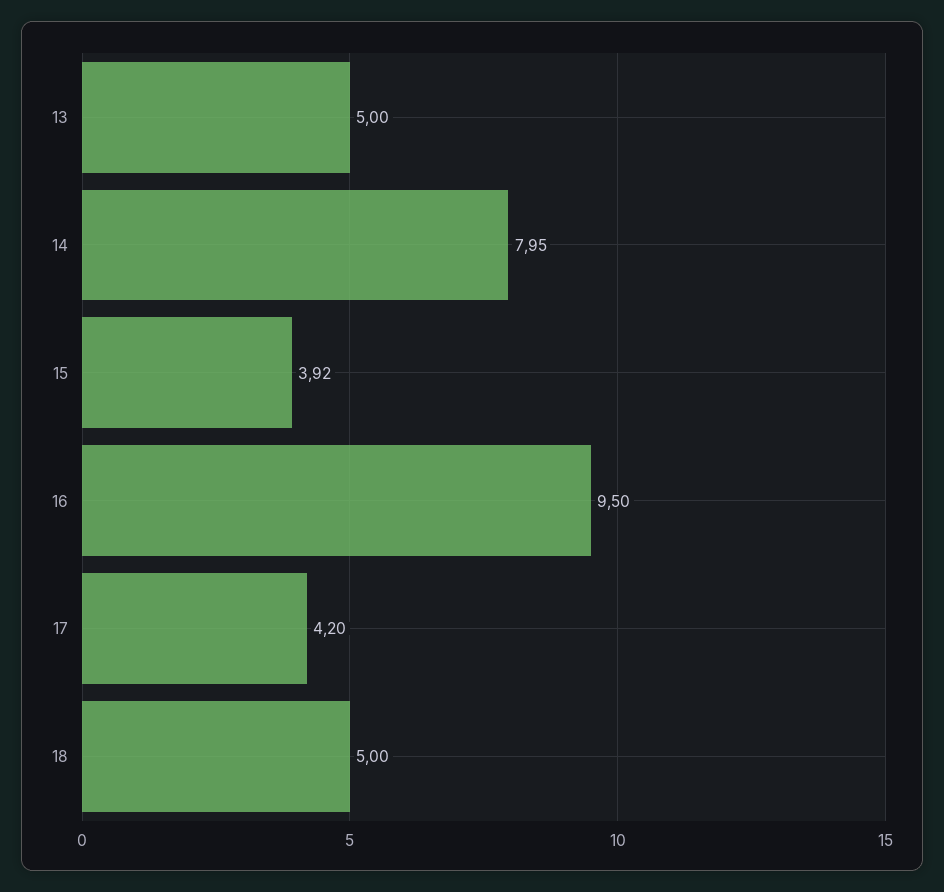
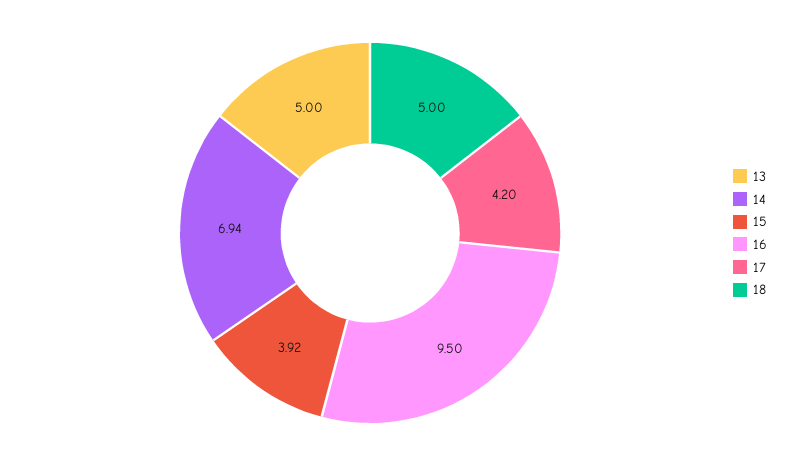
14: 7.95 -> 6.94

